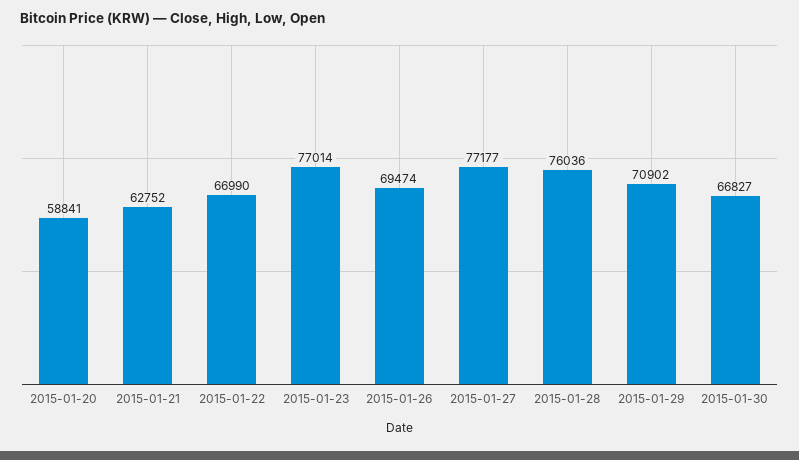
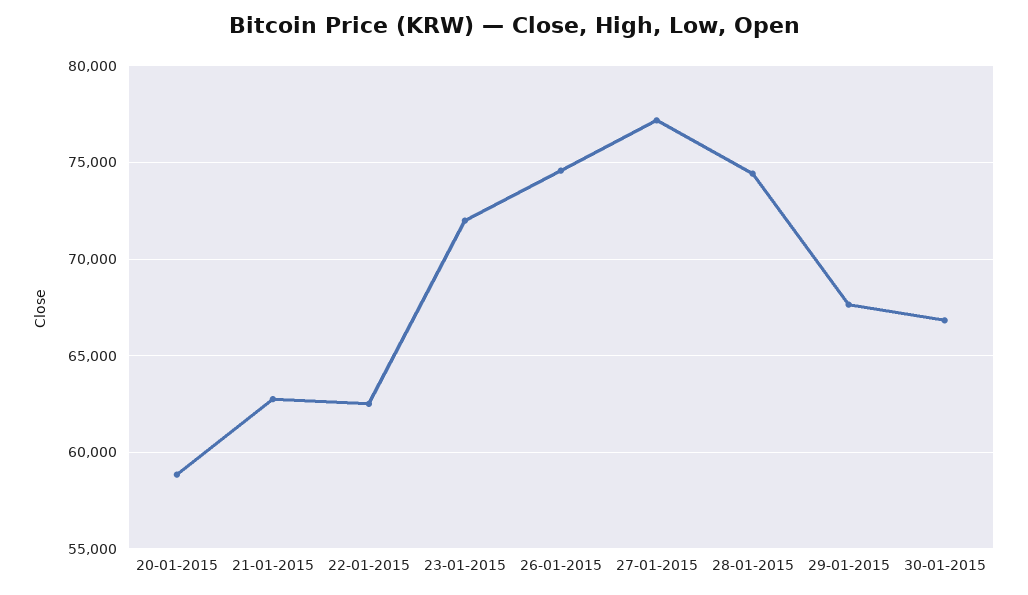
2015-01-22: 66990 -> 62500
2015-01-23: 77014 -> 72000
2015-01-26: 69474 -> 74500
2015-01-28: 76036 -> 74500
2015-01-29: 70902 -> 67500

